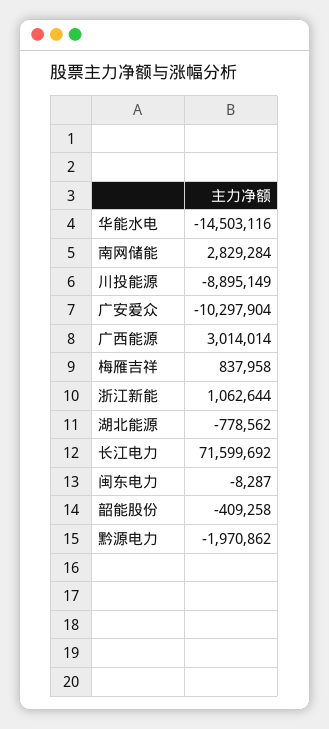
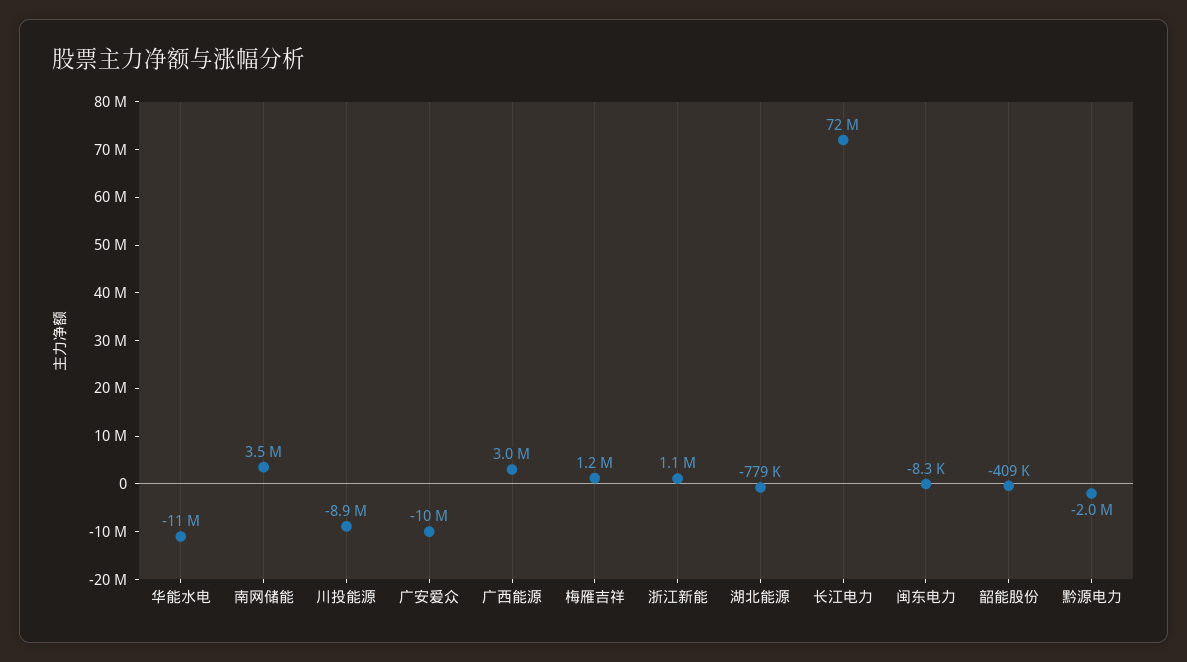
华能水电: -14503116 -> -11000000
南网储能: 2829284 -> 3500000
梅雁吉祥: 837958 -> 1200000

